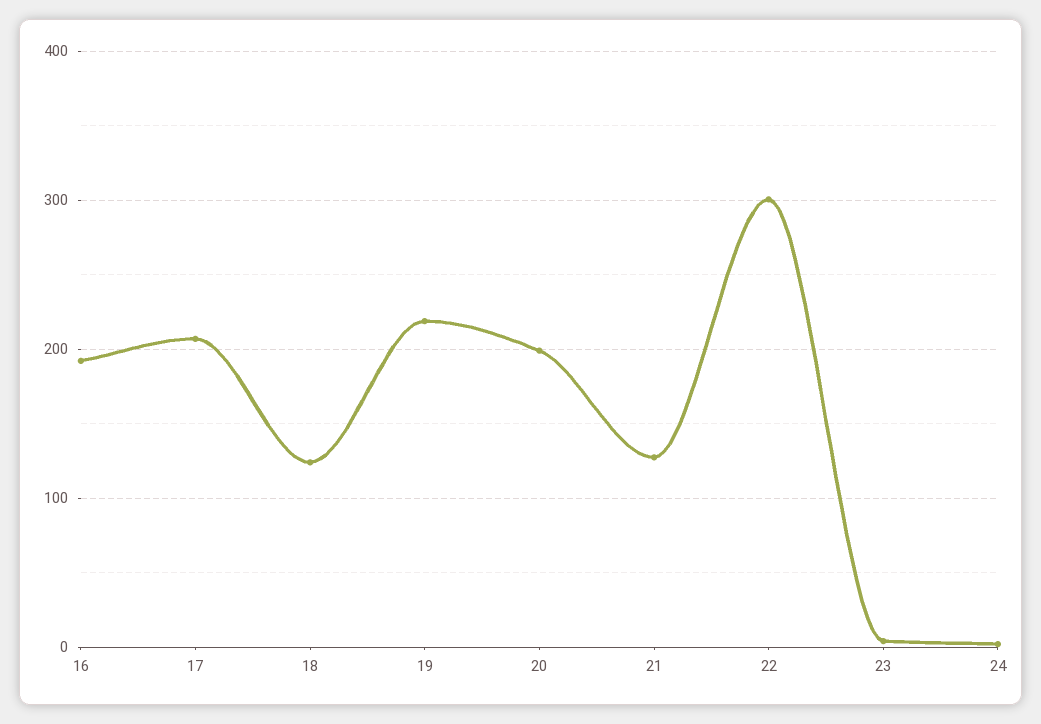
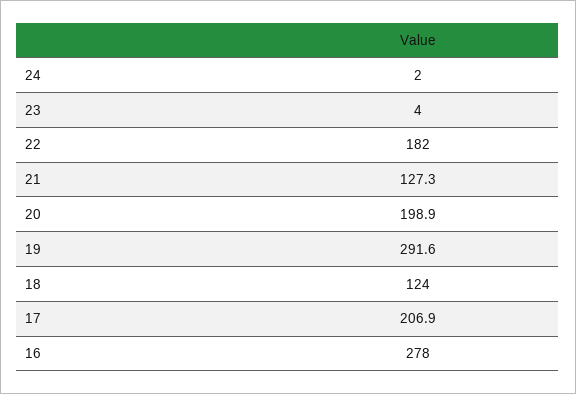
16: 190 -> 278
19: 220 -> 291.6
22: 300 -> 182

